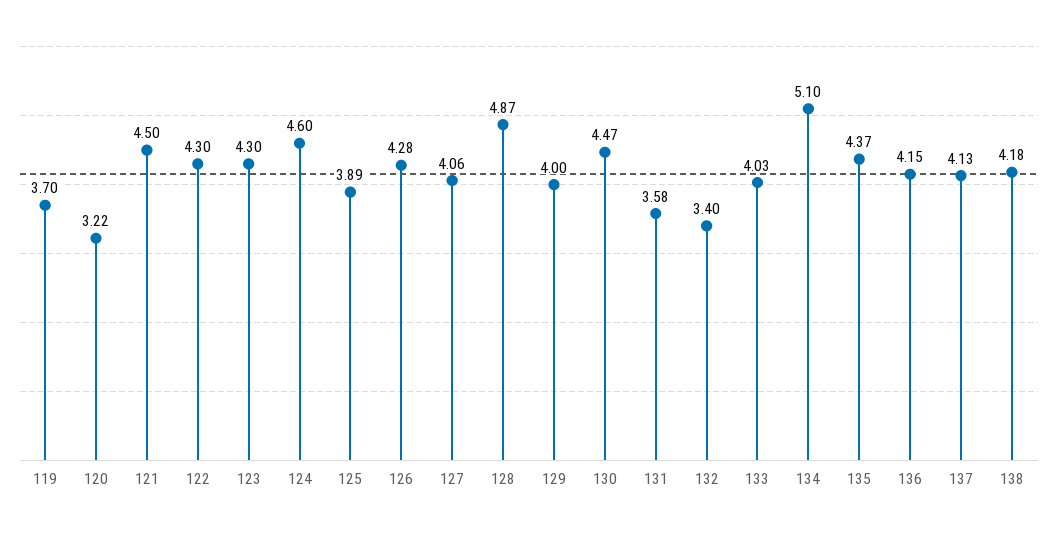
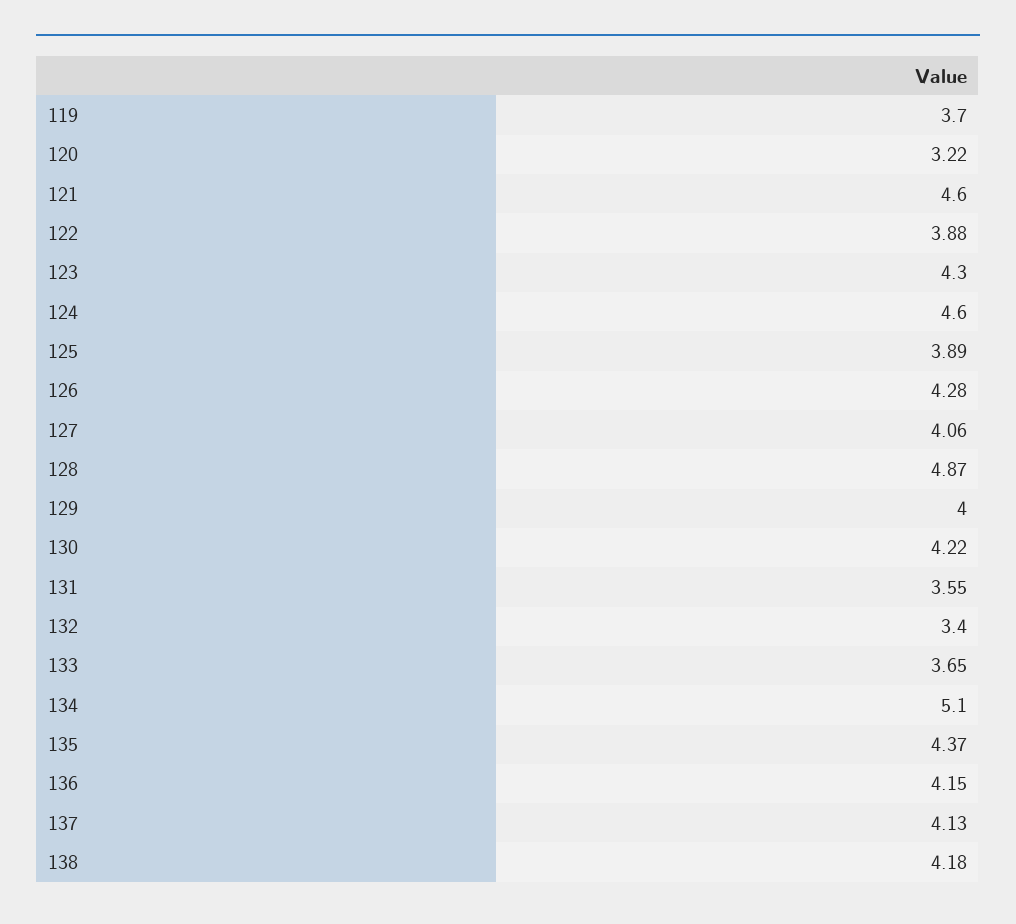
121: 4.5 -> 4.6
122: 4.3 -> 3.88
130: 4.47 -> 4.22
131: 3.58 -> 3.55
133: 4.03 -> 3.65

